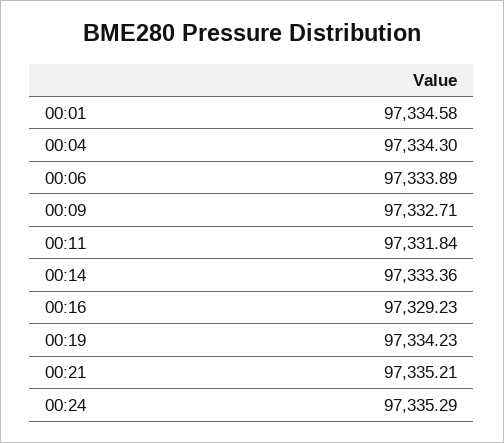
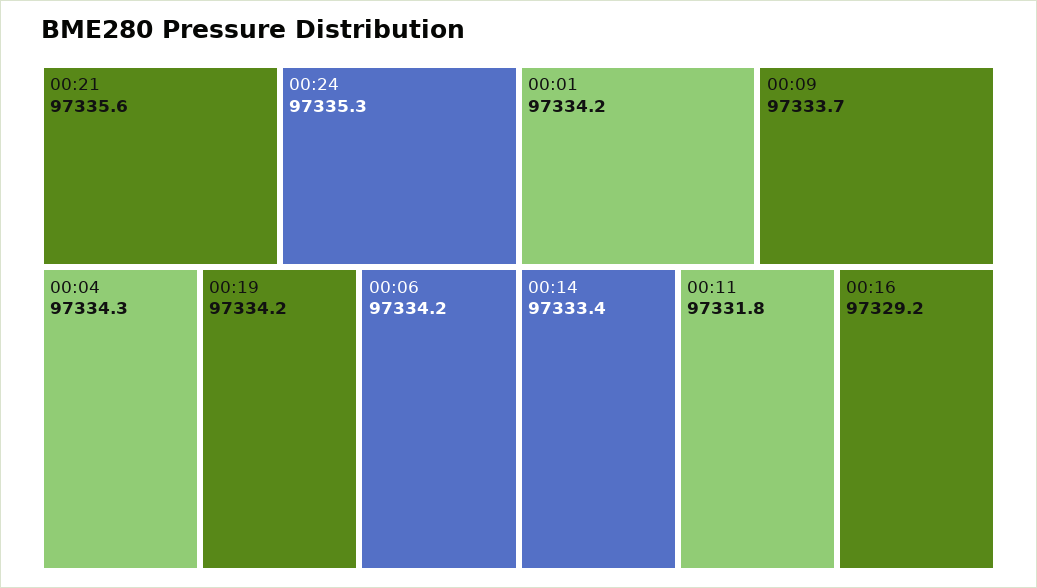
00:01: 97334.58 -> 97334.2
00:06: 97333.89 -> 97334.2
00:09: 97332.71 -> 97333.7
00:21: 97335.21 -> 97335.6

